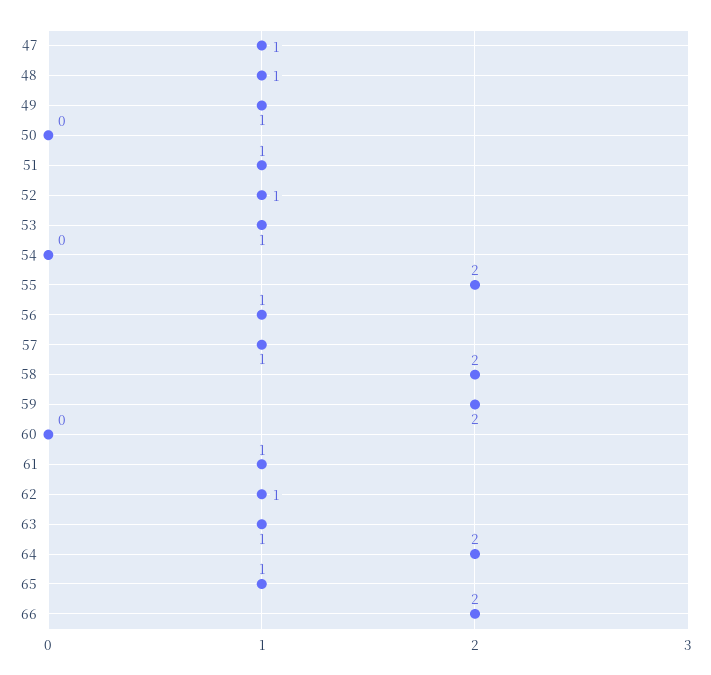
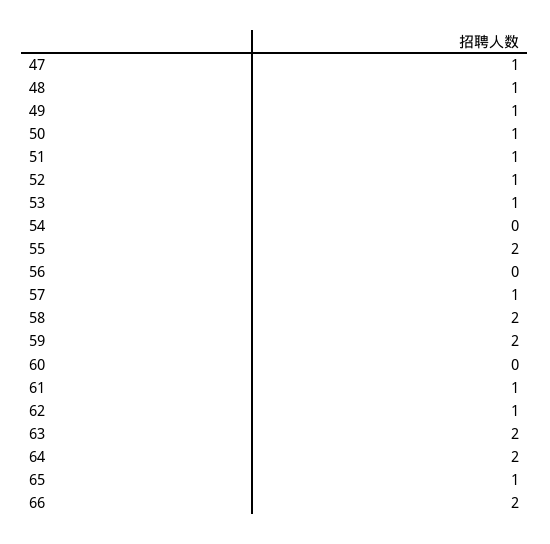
50: 0 -> 1
56: 1 -> 0
63: 1 -> 2

